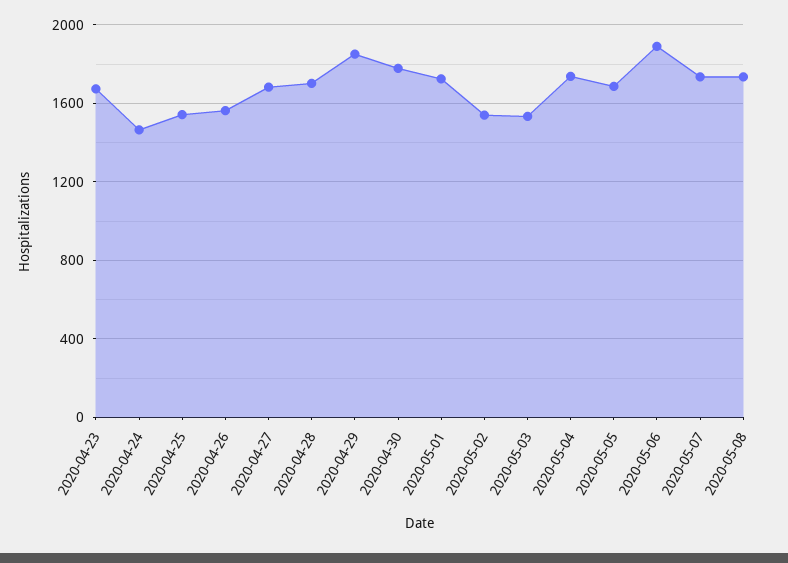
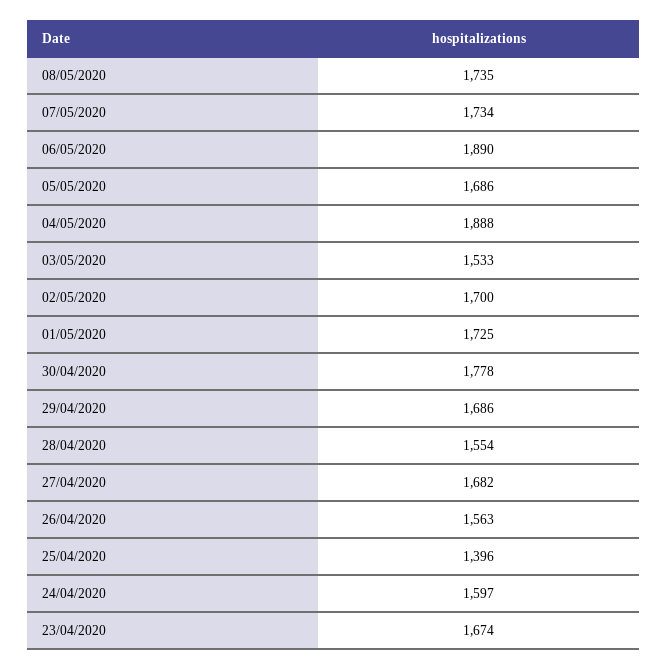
2020-04-24: 1450 -> 1597
2020-04-25: 1550 -> 1396
2020-04-28: 1700 -> 1554
2020-04-29: 1850 -> 1686
2020-05-02: 1550 -> 1700
2020-05-04: 1750 -> 1888

